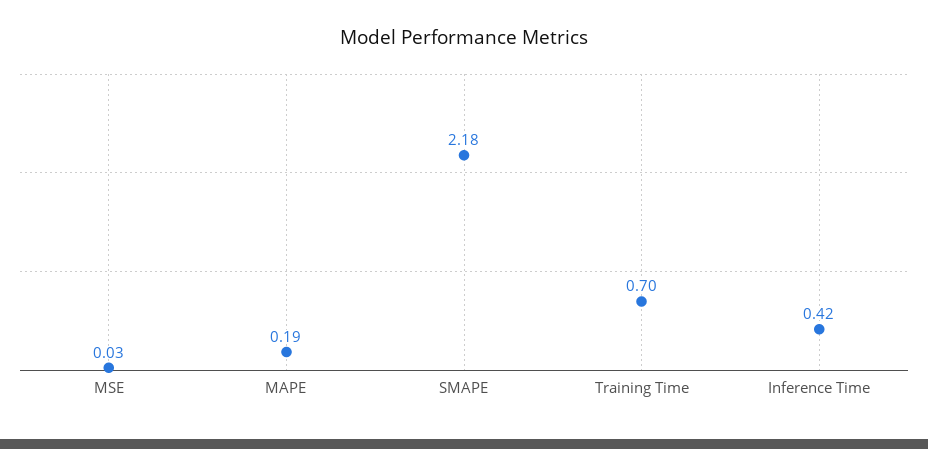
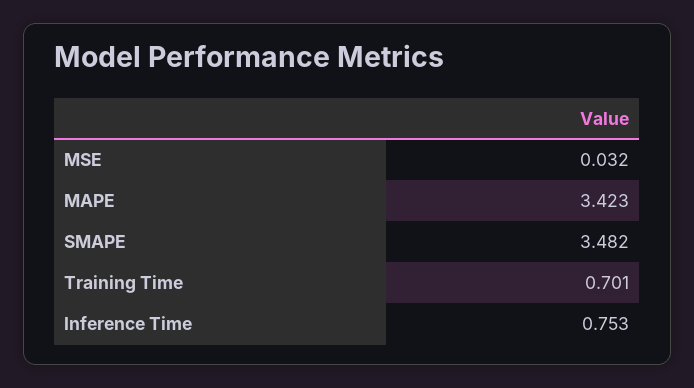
MAPE: 0.19 -> 3.423
SMAPE: 2.18 -> 3.482
Inference Time: 0.42 -> 0.753

